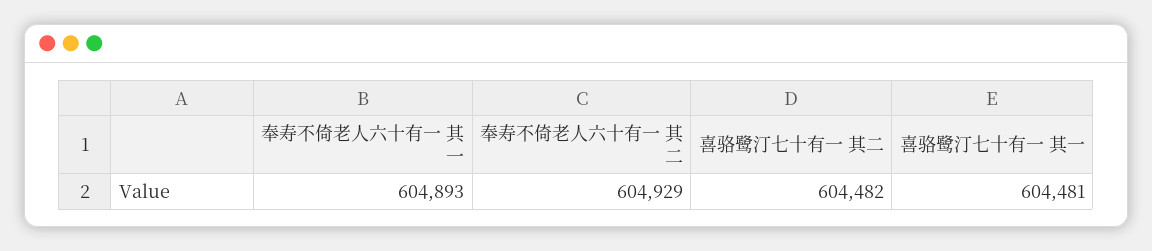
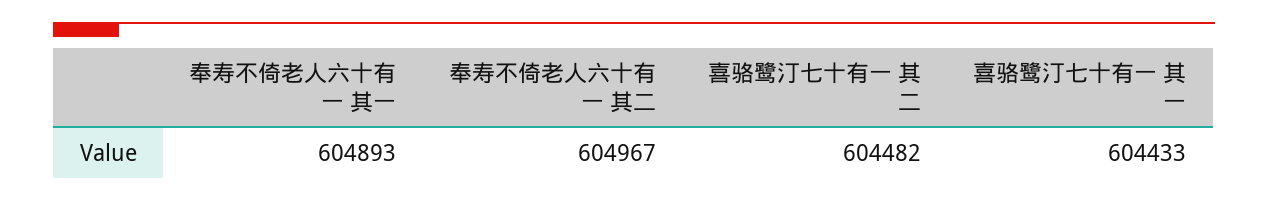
奉寿不倚老人六十有一 其二: 604929 -> 604967
喜骆鹭汀七十有一 其一: 604481 -> 604433

